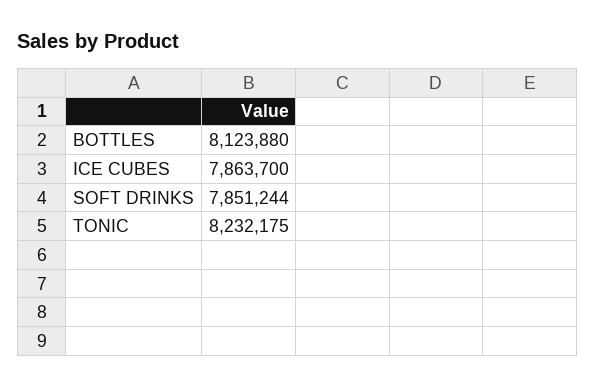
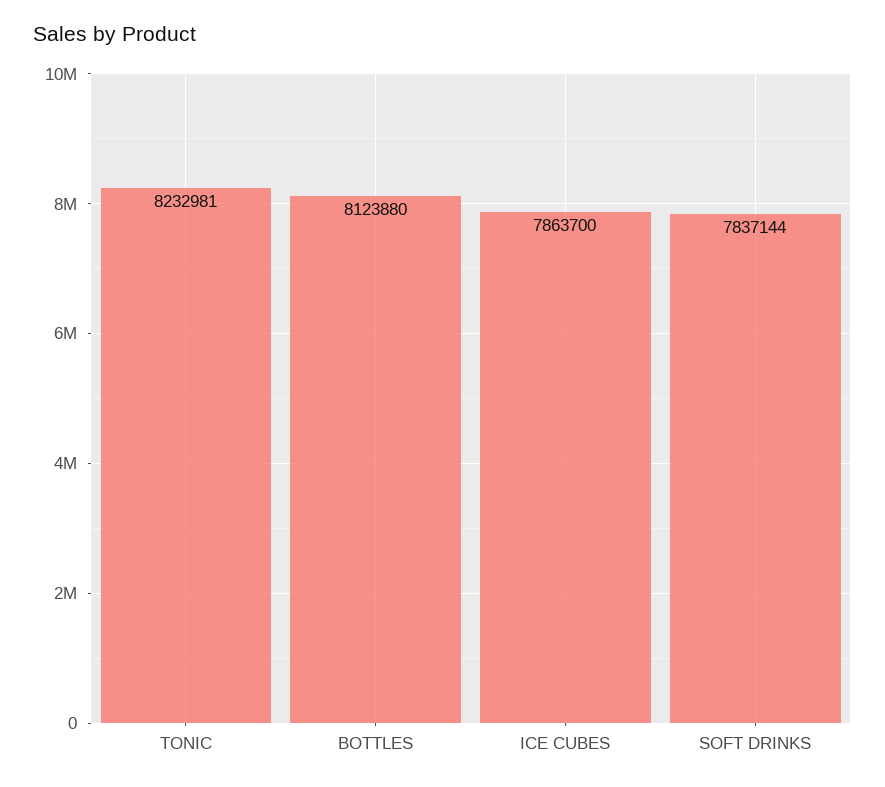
SOFT DRINKS: 7851244 -> 7837144
TONIC: 8232175 -> 8232981

